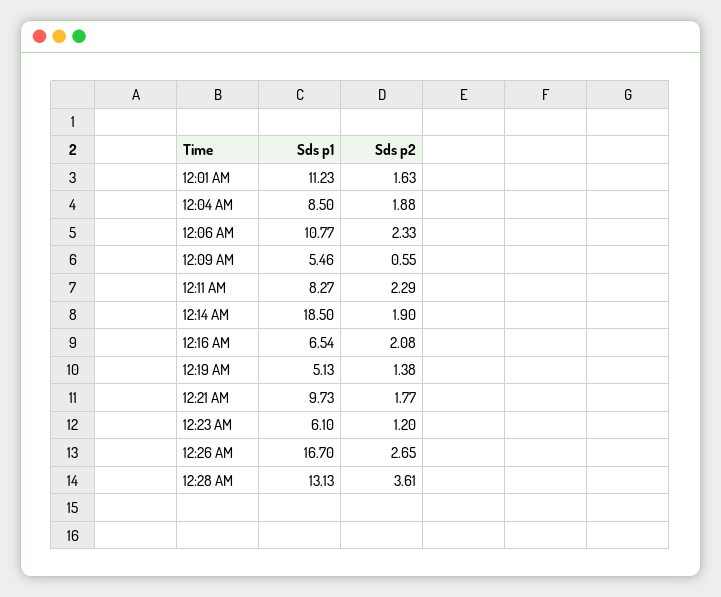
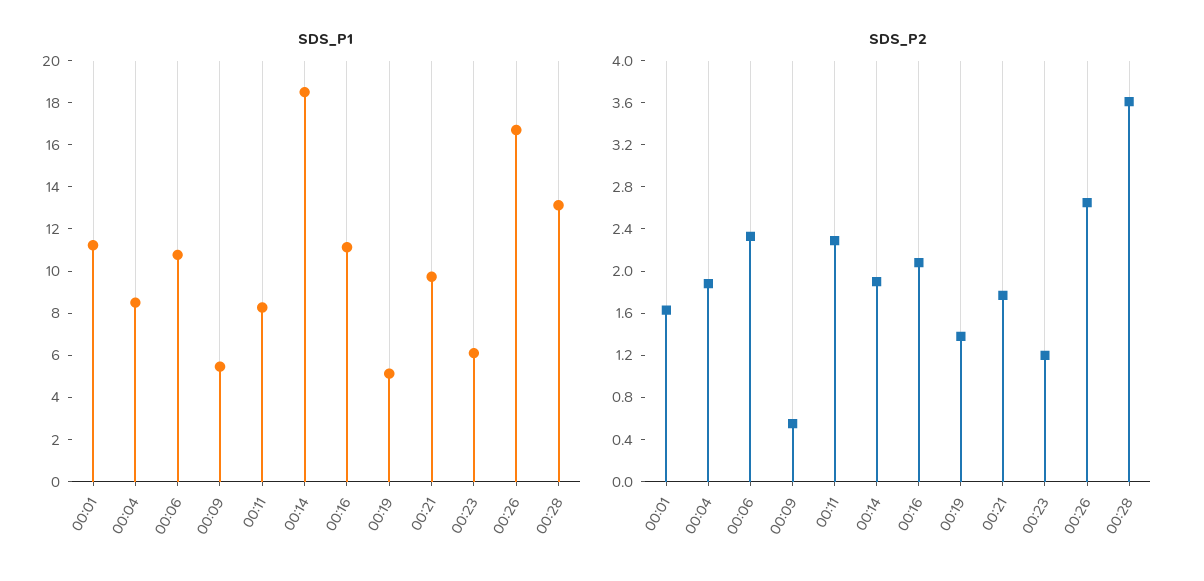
Sds p1, 12:16 AM: 6.54 -> 11

